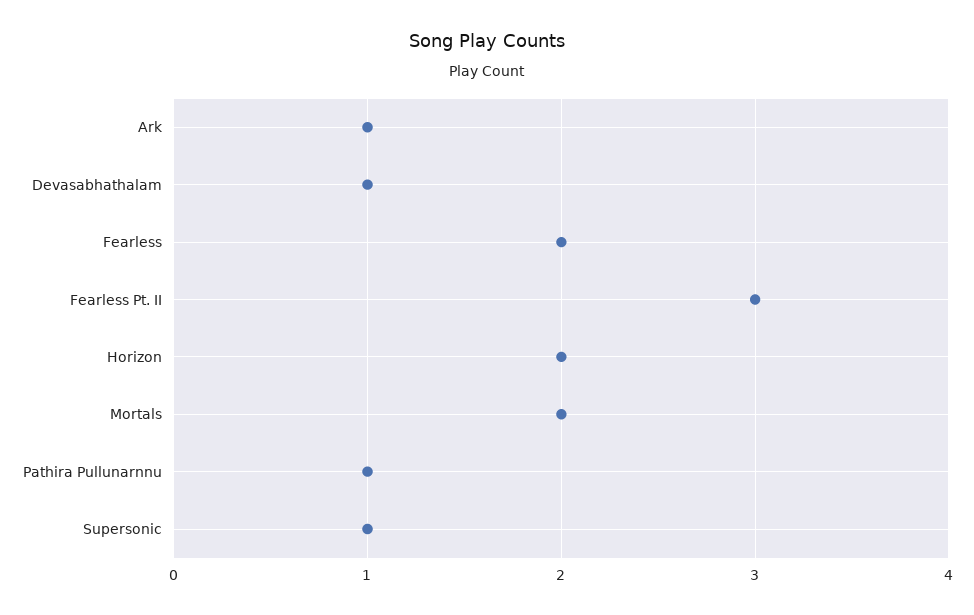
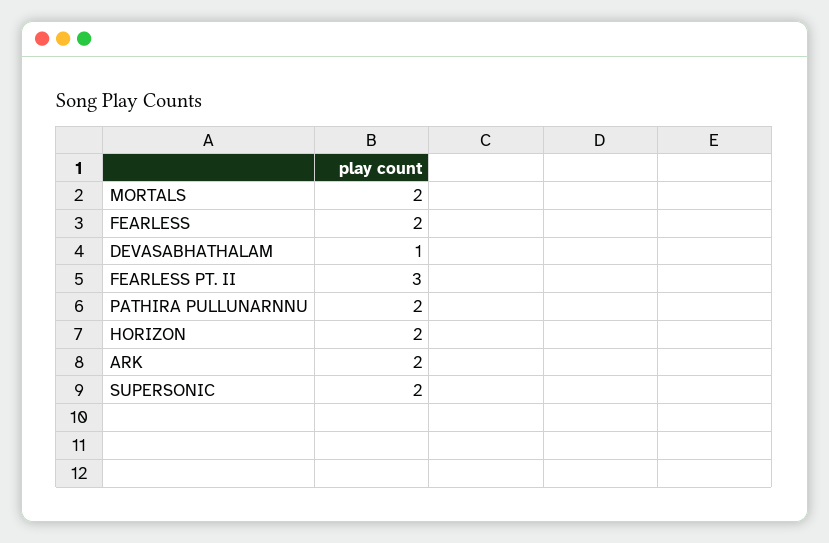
Ark: 1 -> 2
Pathira Pullunarnnu: 1 -> 2
Supersonic: 1 -> 2

